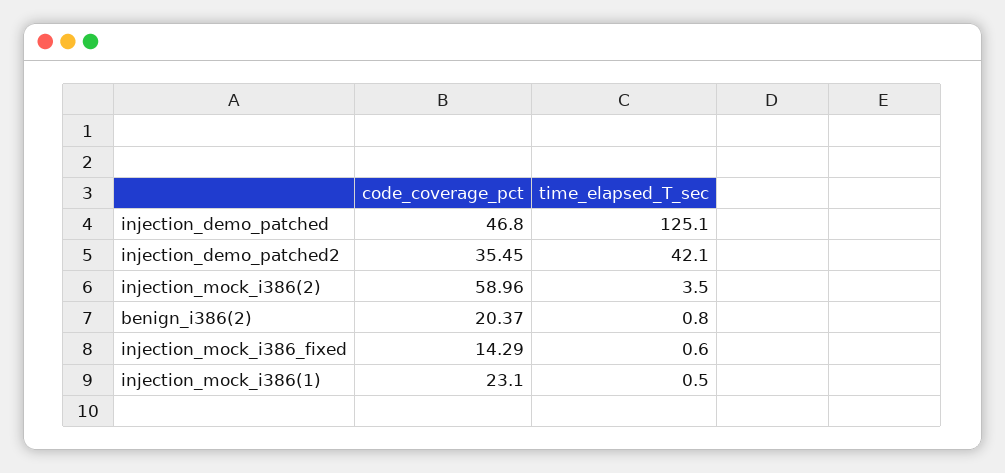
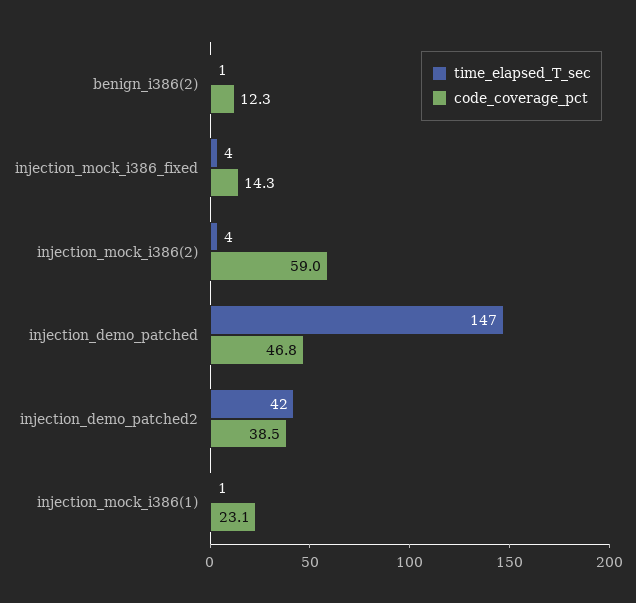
time_elapsed_T_sec, injection_demo_patched: 125.1 -> 147
code_coverage_pct, injection_demo_patched2: 35.45 -> 38.5
code_coverage_pct, benign_i386(2): 20.37 -> 12.3
time_elapsed_T_sec, injection_mock_i386_fixed: 0.6 -> 4

